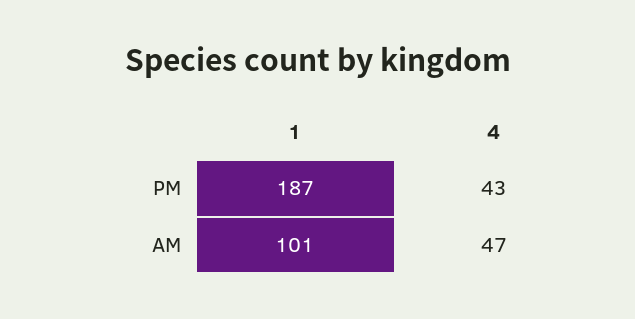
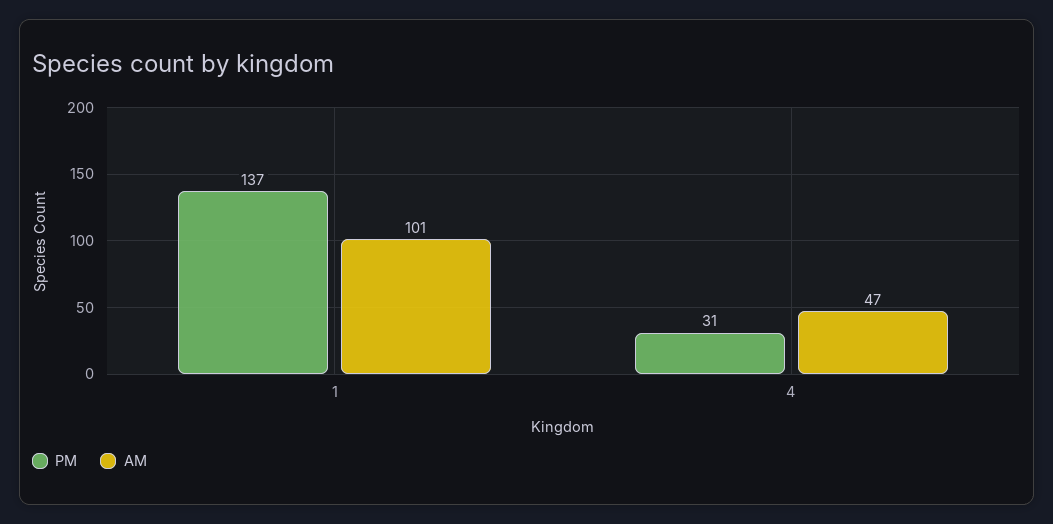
PM, 1: 187 -> 137
PM, 4: 43 -> 31

